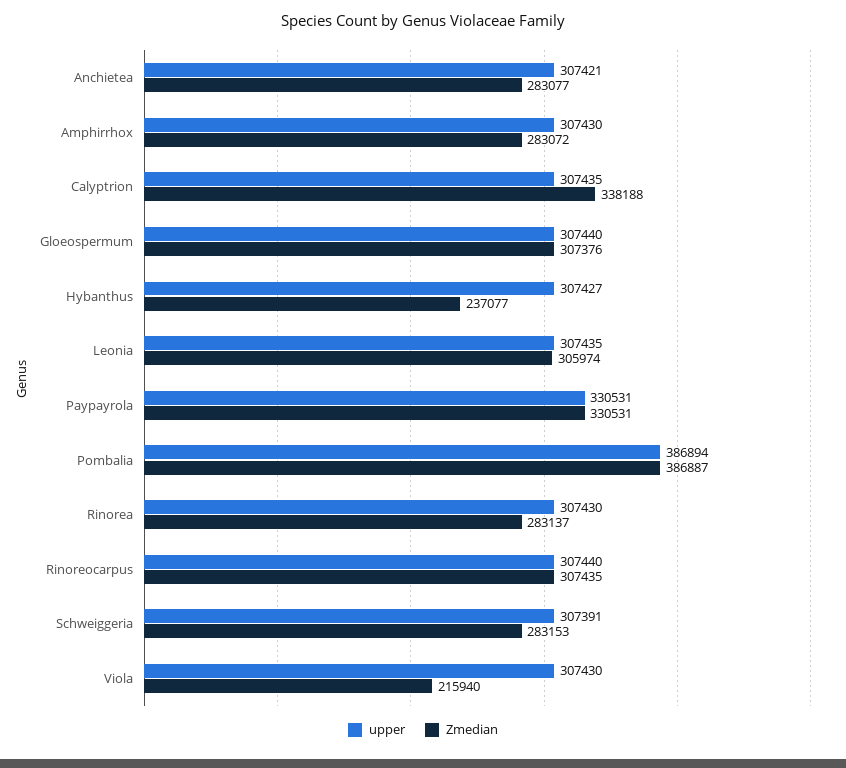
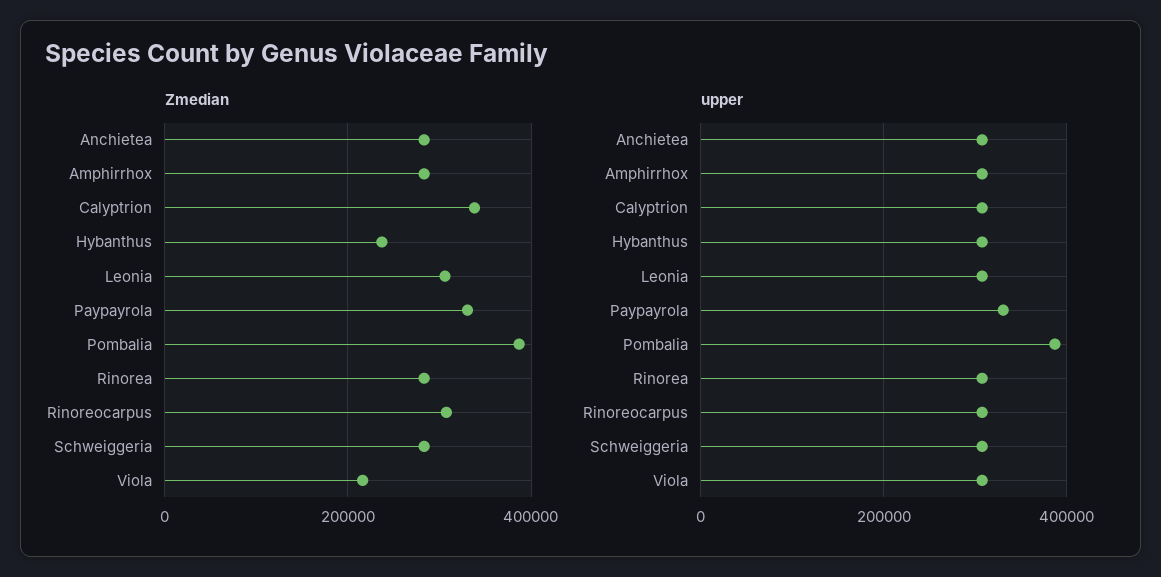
upper, Gloeospermum: 307440 -> none
Zmedian, Gloeospermum: 307376 -> none

